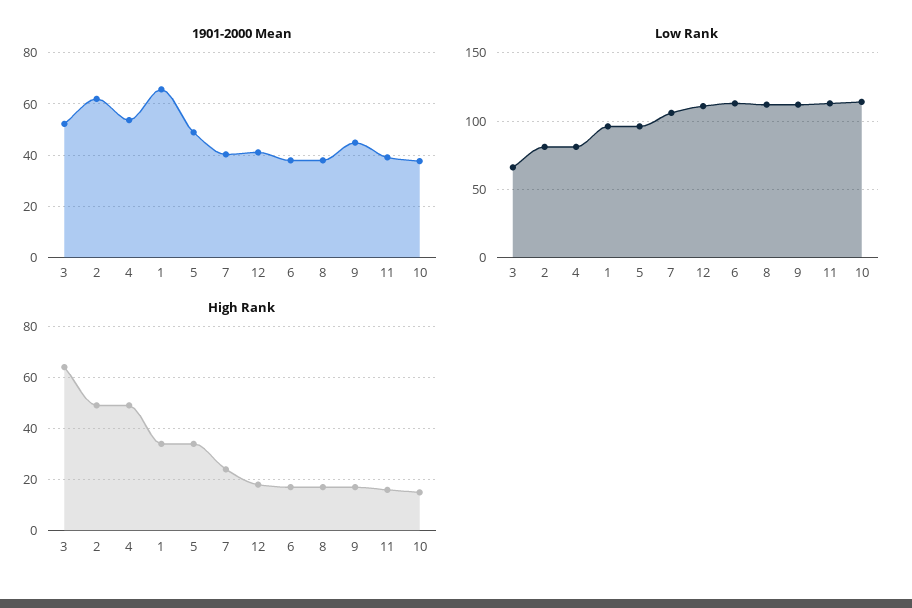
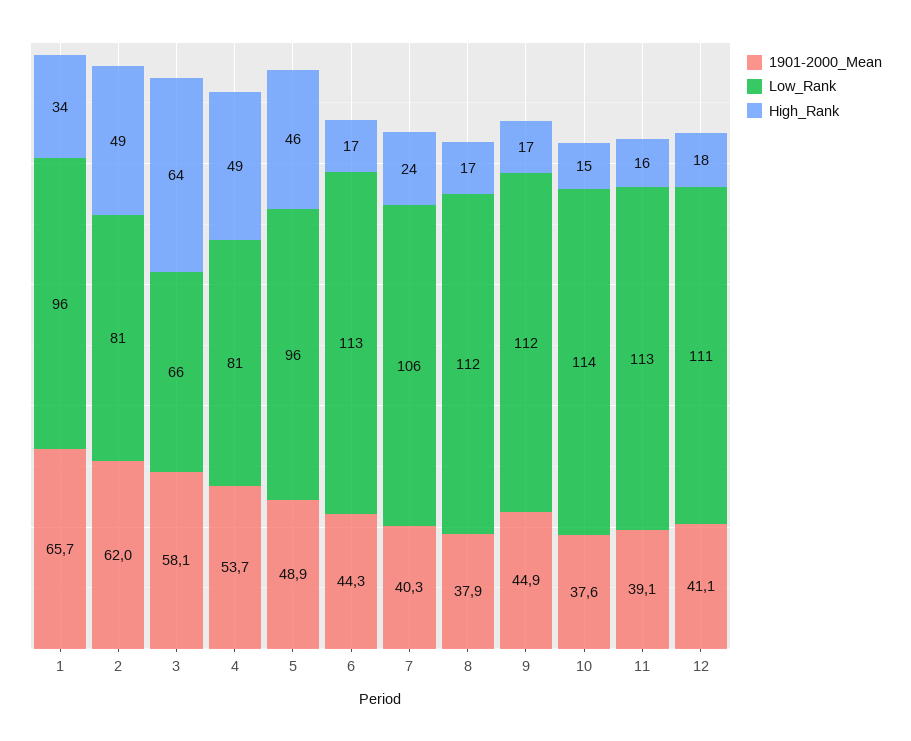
1901-2000 Mean, 3: 52.5 -> 58.1
1901-2000 Mean, 6: 37.5 -> 44.3
High Rank, 5: 35 -> 46

